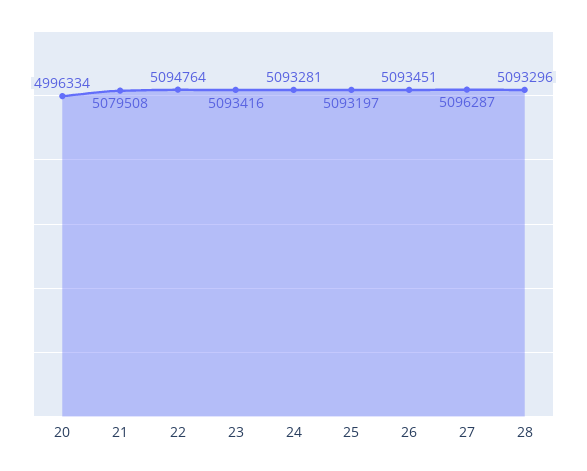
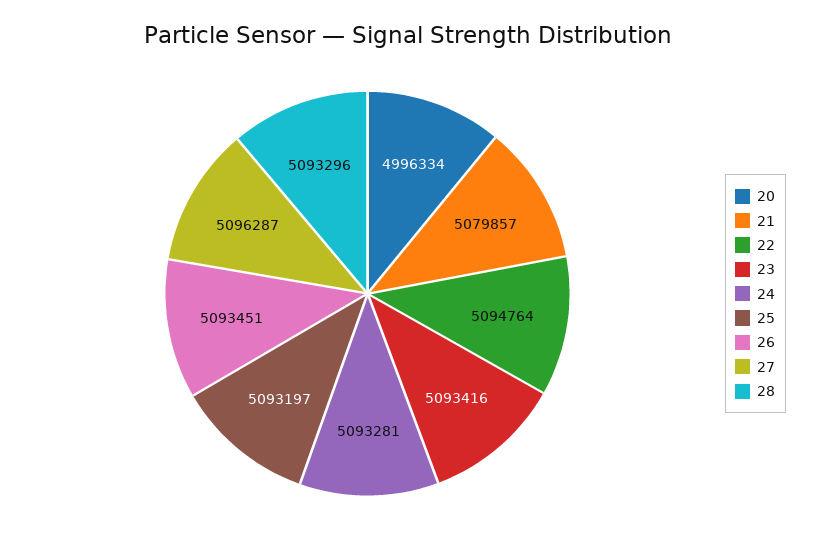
21: 5079508 -> 5079857

